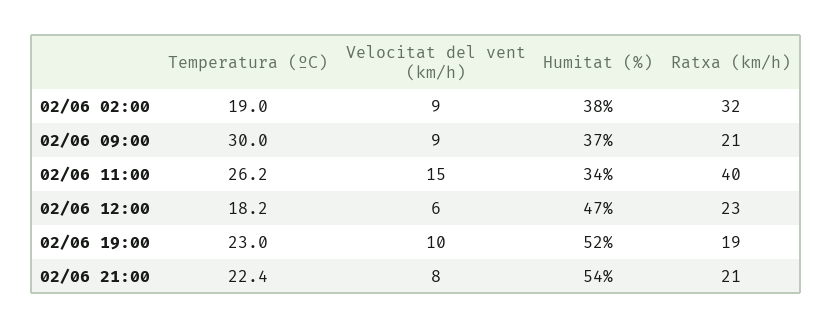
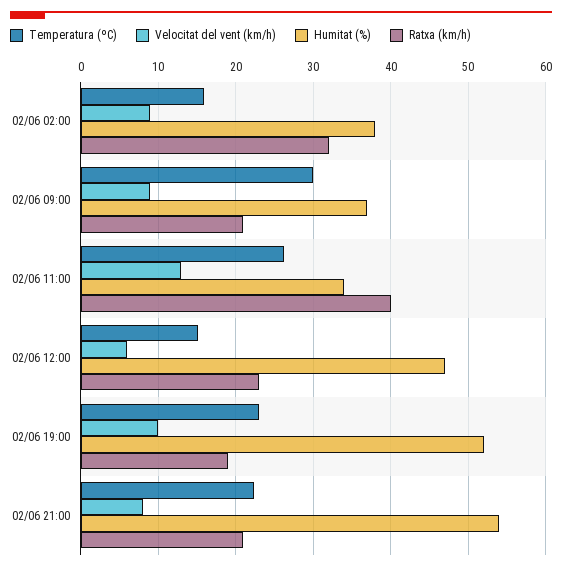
Temperatura (ºC), 02/06 02:00: 19 -> 16
Velocitat del vent (km/h), 02/06 11:00: 15 -> 13
Temperatura (ºC), 02/06 12:00: 18.2 -> 15

